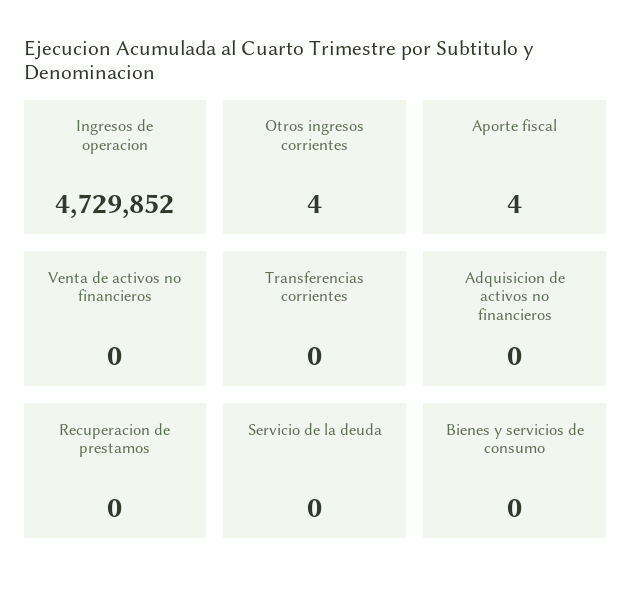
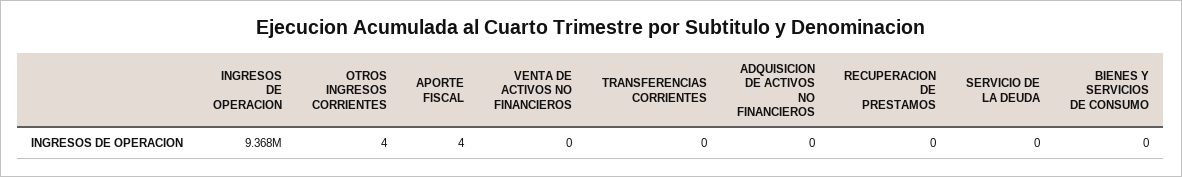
Ingresos de operacion: 4729852 -> 9368000

